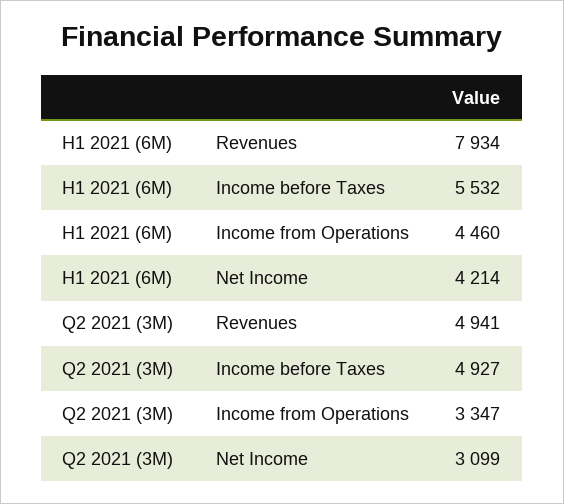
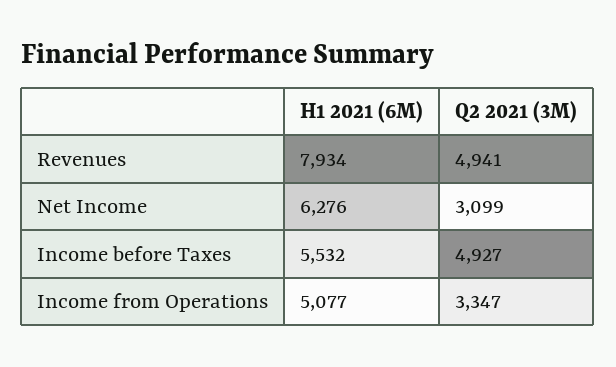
H1 2021 (6M), Income from Operations: 4460 -> 5077
H1 2021 (6M), Net Income: 4214 -> 6276

